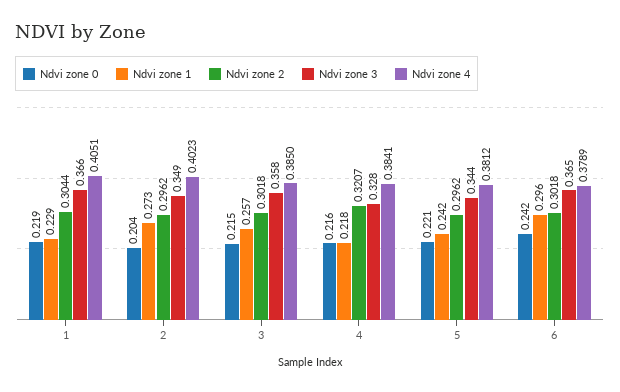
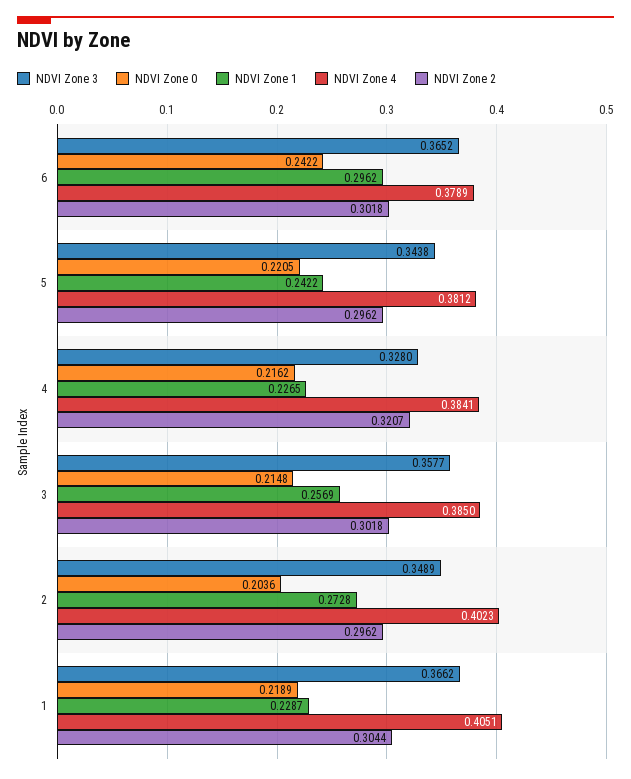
Ndvi zone 1, 4: 0.218 -> 0.2265

